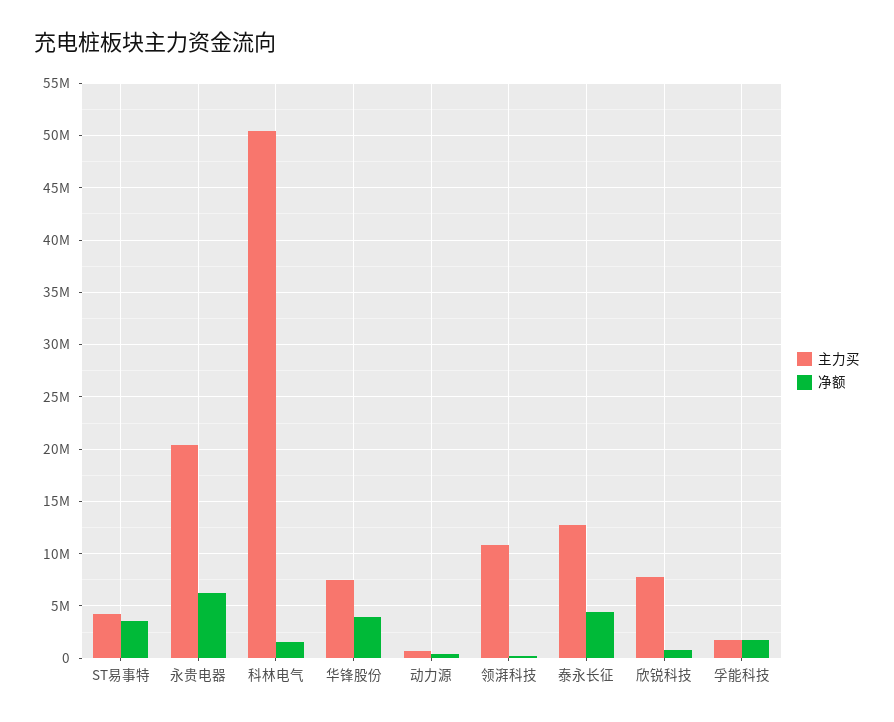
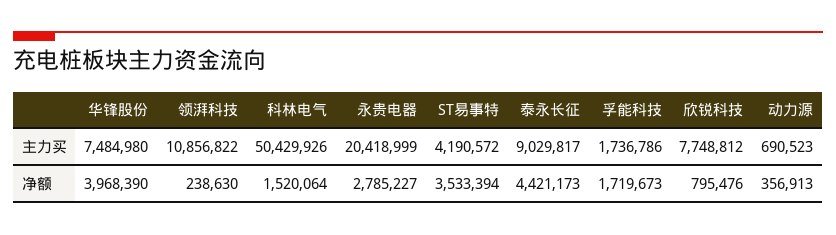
净额, 永贵电器: 6000000 -> 2785227
主力买, 泰永长征: 13000000 -> 9029817

